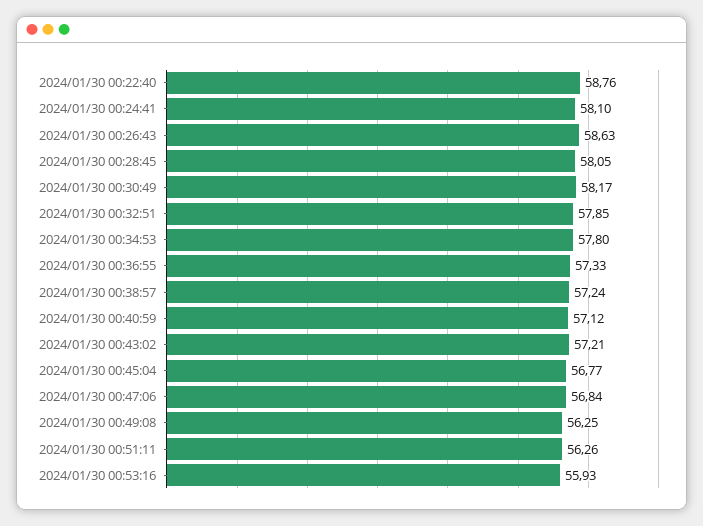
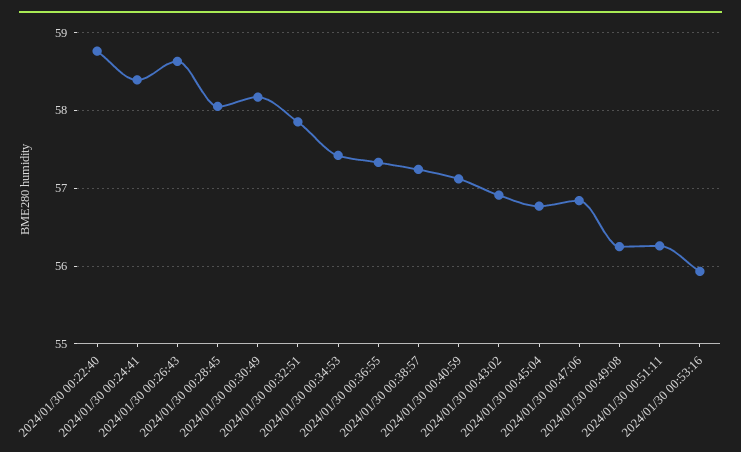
2024/01/30 00:24:41: 58.1 -> 58.4
2024/01/30 00:34:53: 57.8 -> 57.4
2024/01/30 00:43:02: 57.21 -> 56.9

